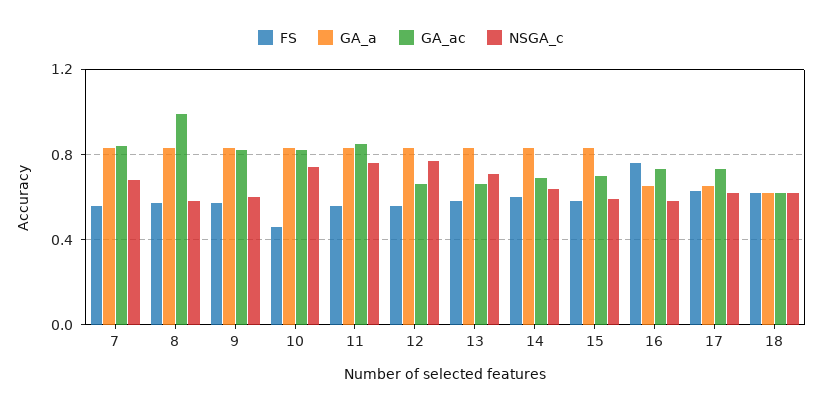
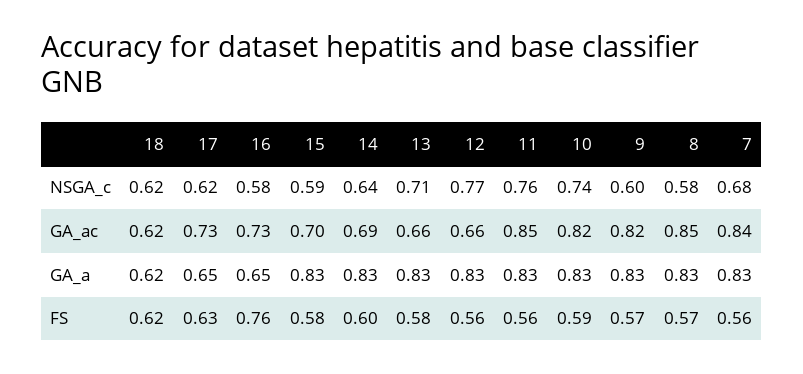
GA_ac, 8: 1 -> 0.85
FS, 10: 0.45 -> 0.59

